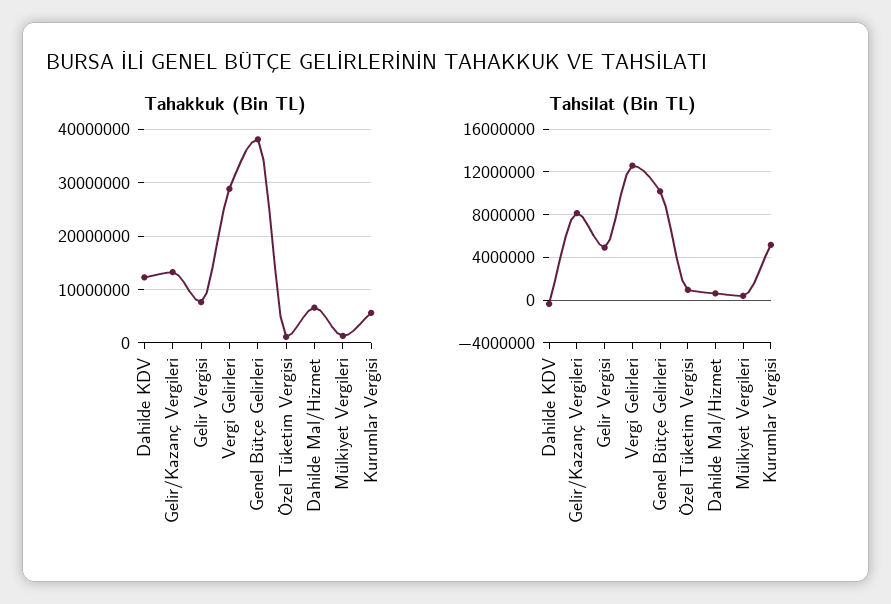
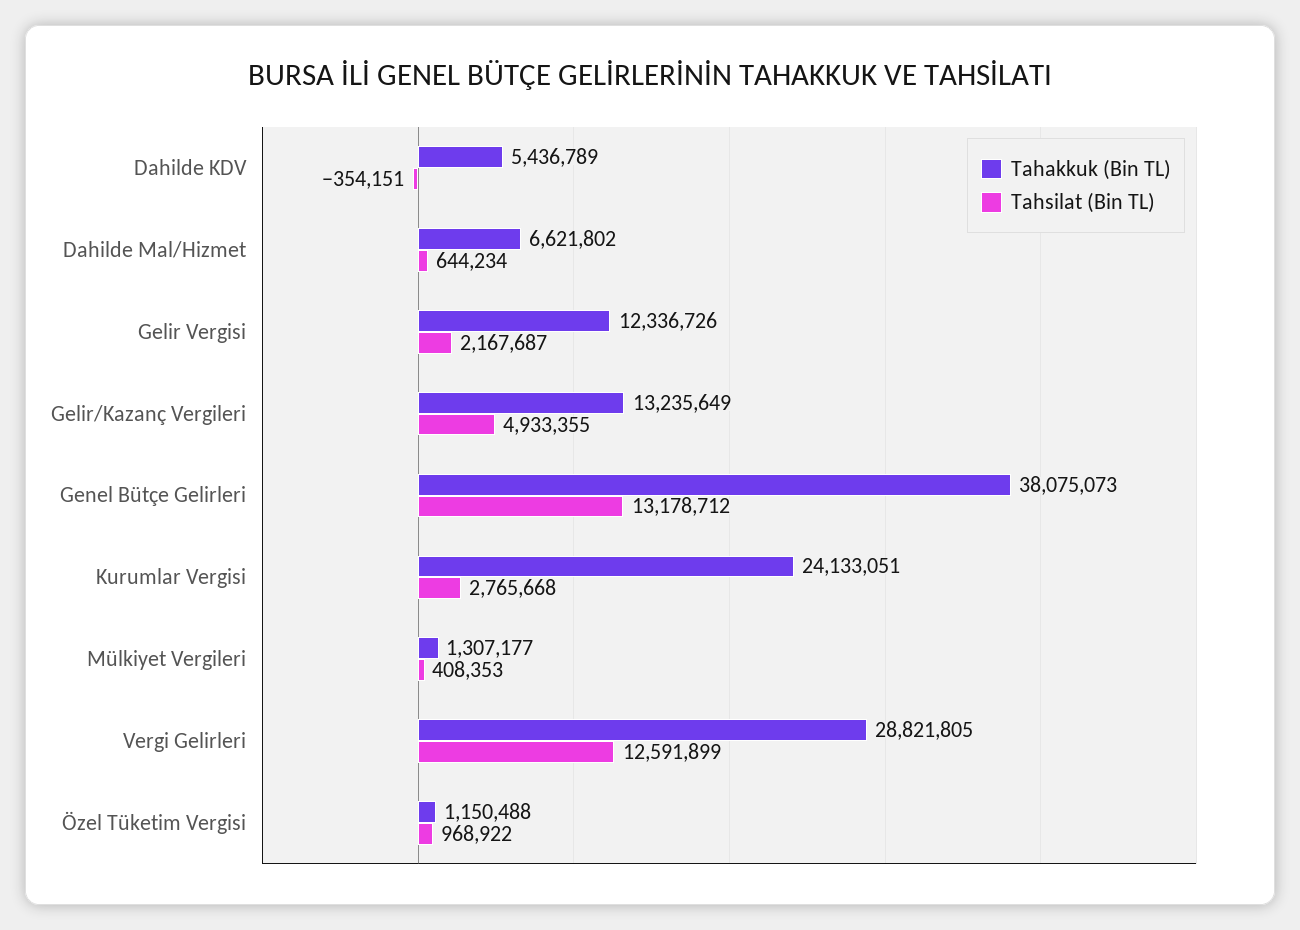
Tahakkuk (Bin TL), Dahilde KDV: 12000000 -> 5436789
Tahakkuk (Bin TL), Gelir Vergisi: 8000000 -> 12336726
Tahakkuk (Bin TL), Kurumlar Vergisi: 6000000 -> 24133051
Tahsilat (Bin TL), Gelir/Kazanç Vergileri: 8000000 -> 4933355
Tahsilat (Bin TL), Gelir Vergisi: 5000000 -> 2167687
Tahsilat (Bin TL), Genel Bütçe Gelirleri: 10000000 -> 13178712
Tahsilat (Bin TL), Kurumlar Vergisi: 5000000 -> 2765668

